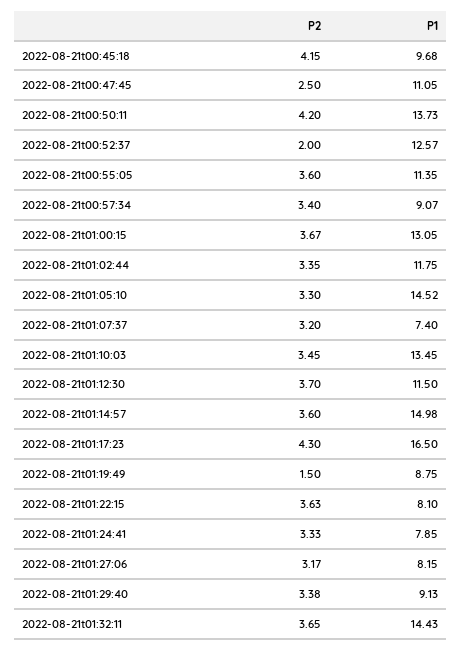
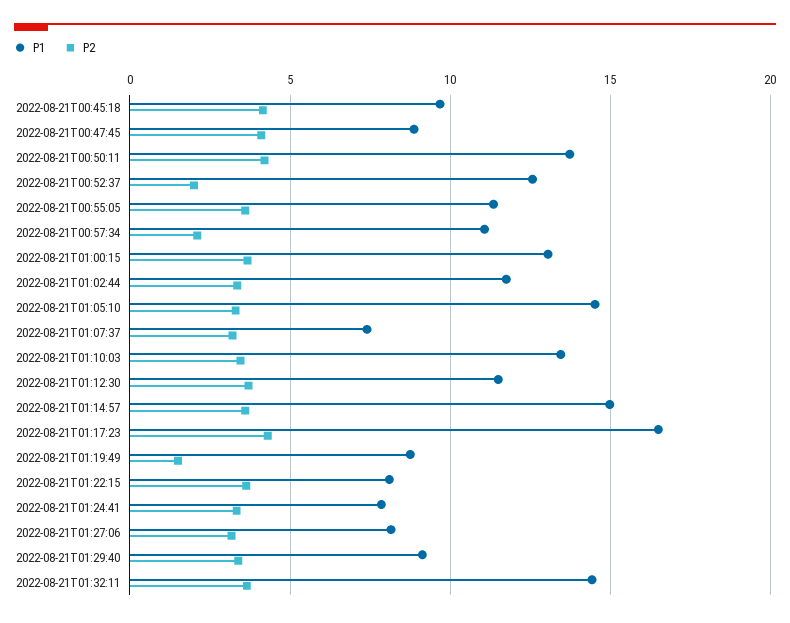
P2, 2022-08-21t00:47:45: 2.5 -> 4
P1, 2022-08-21t00:47:45: 11.05 -> 9
P2, 2022-08-21t00:57:34: 3.4 -> 2
P1, 2022-08-21t00:57:34: 9.07 -> 11

